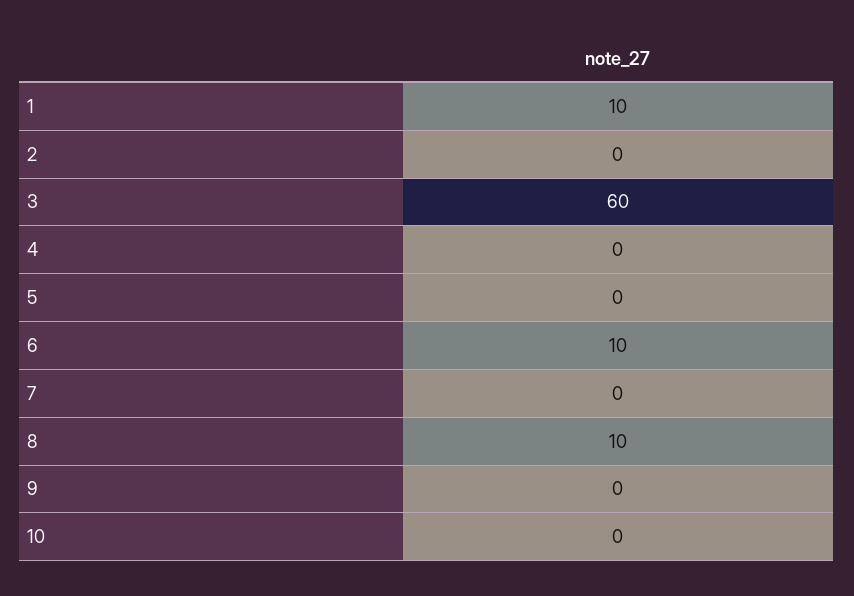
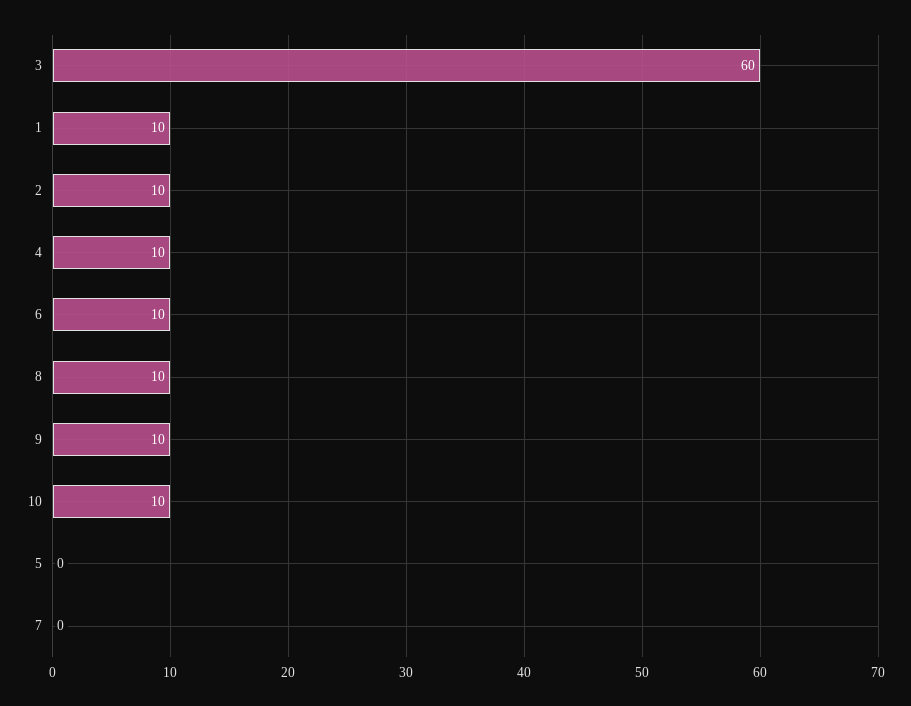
2: 0 -> 10
4: 0 -> 10
9: 0 -> 10
10: 0 -> 10

